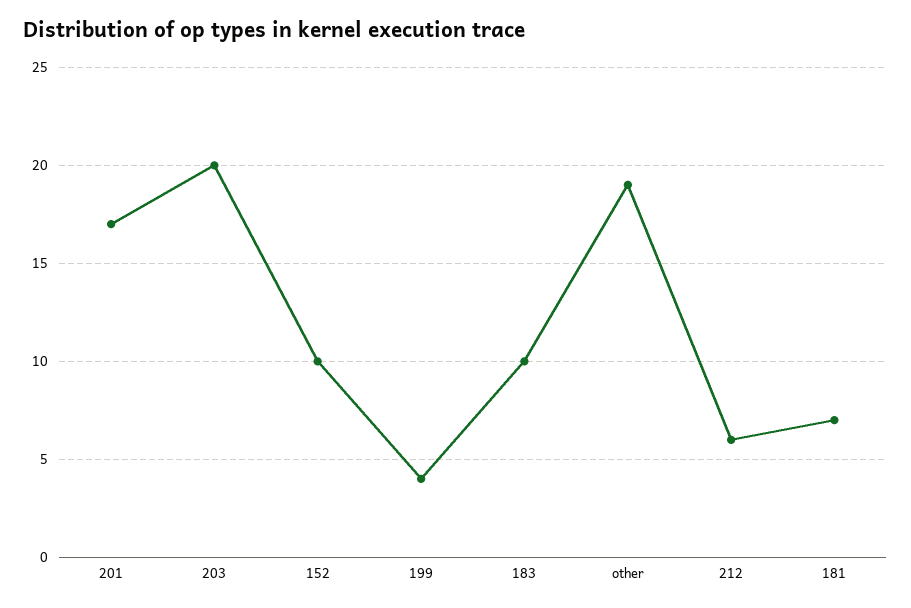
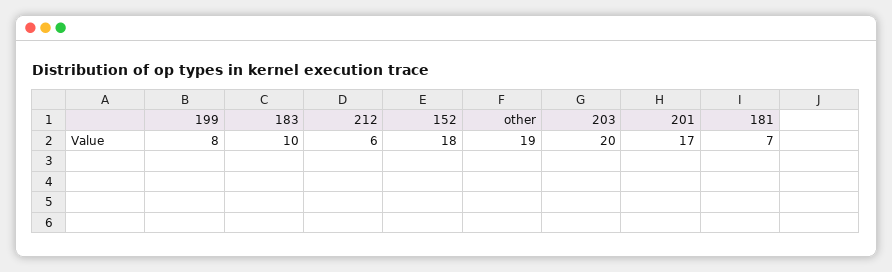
152: 10 -> 18
199: 4 -> 8

